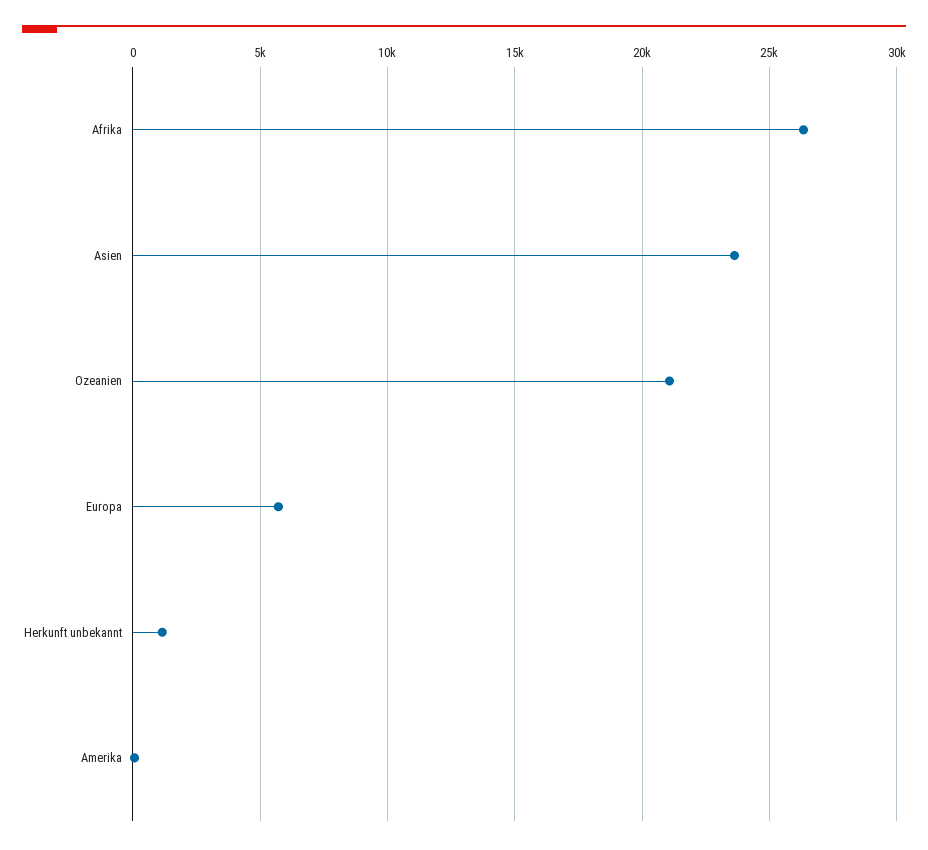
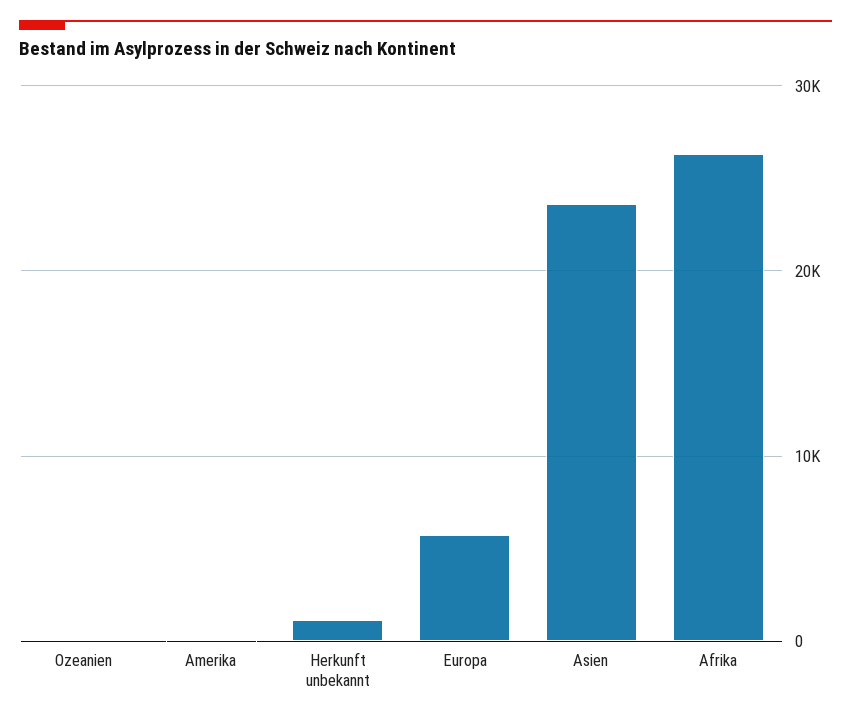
Ozeanien: 21000 -> 0

